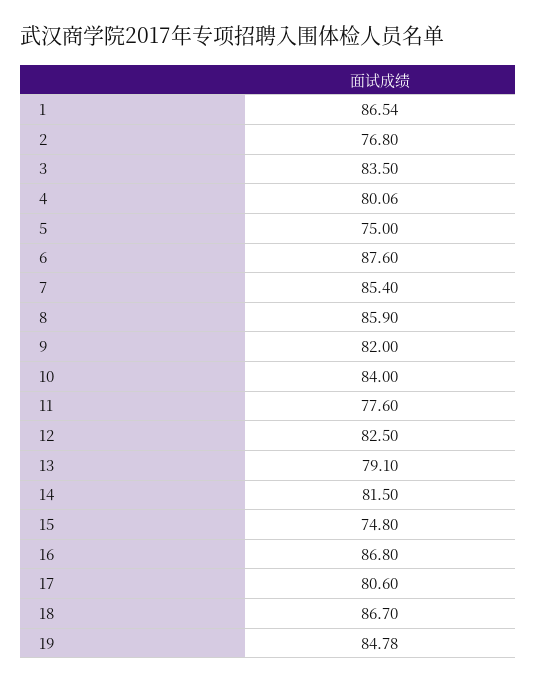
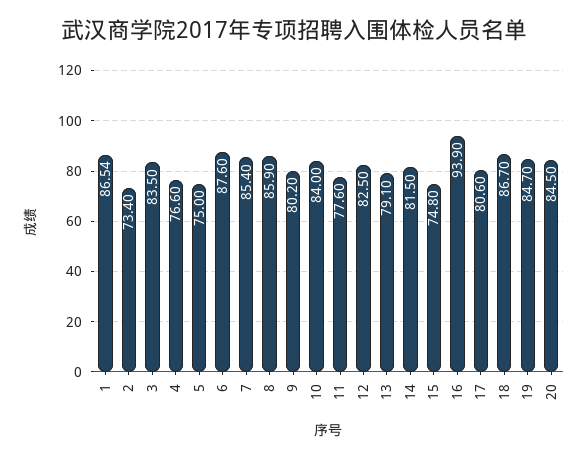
2: 76.8 -> 73.4
4: 80.06 -> 76.6
9: 82 -> 80.2
16: 86.8 -> 93.9
19: 84.78 -> 84.7
20: none -> 84.5

